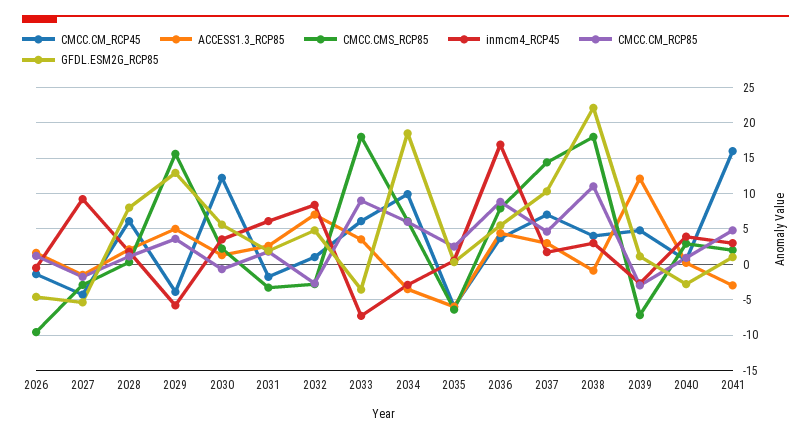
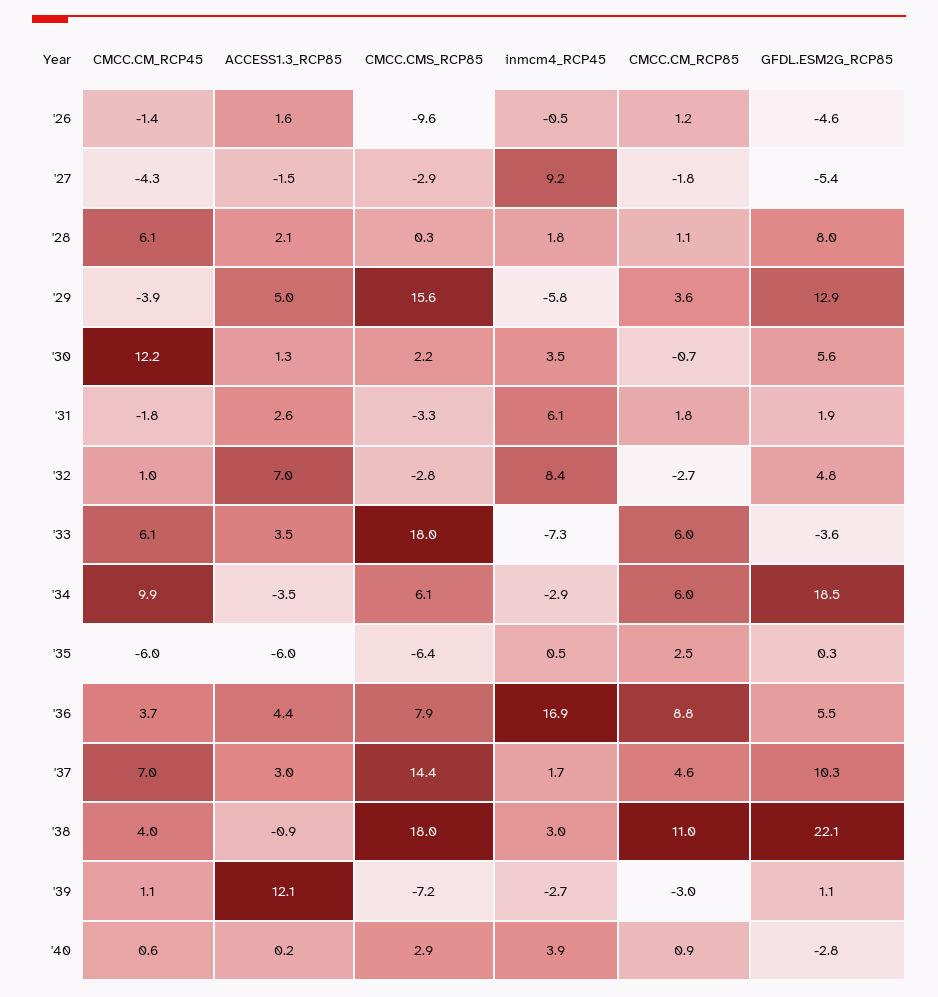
CMCC.CM_RCP85, 2033: 9 -> 6
CMCC.CM_RCP45, 2039: 5 -> 1.1
CMCC.CM_RCP45, 2041: 16 -> none
ACCESS1.3_RCP85, 2041: -3 -> none
CMCC.CMS_RCP85, 2041: 2 -> none
inmcm4_RCP45, 2041: 3 -> none
CMCC.CM_RCP85, 2041: 5 -> none
GFDL.ESM2G_RCP85, 2041: 1 -> none

